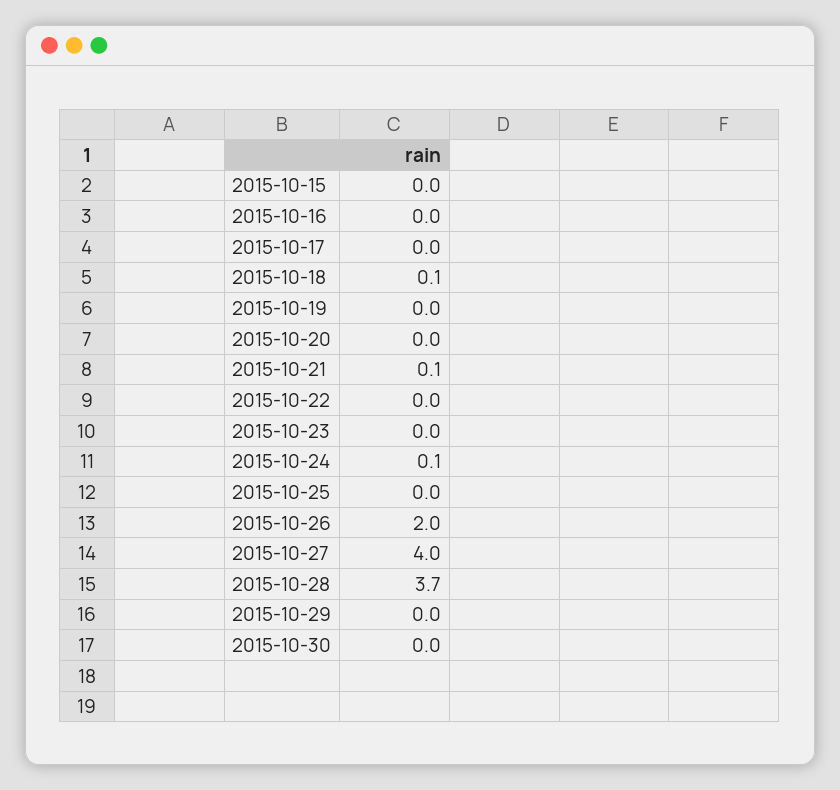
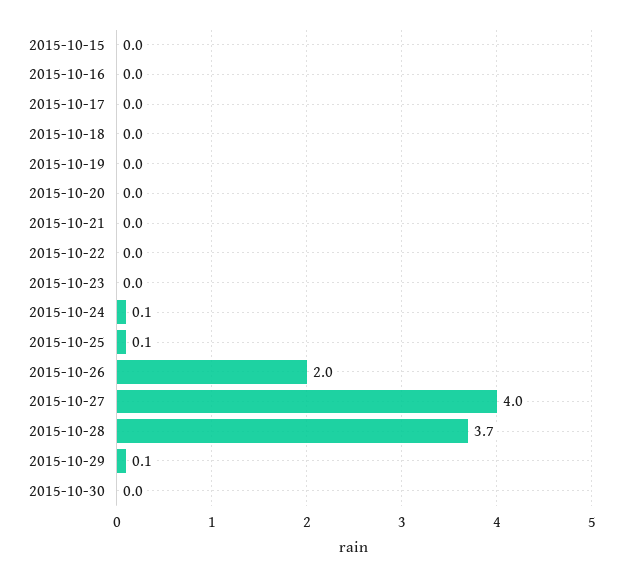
2015-10-18: 0.1 -> 0
2015-10-21: 0.1 -> 0
2015-10-25: 0 -> 0.1
2015-10-29: 0 -> 0.1

